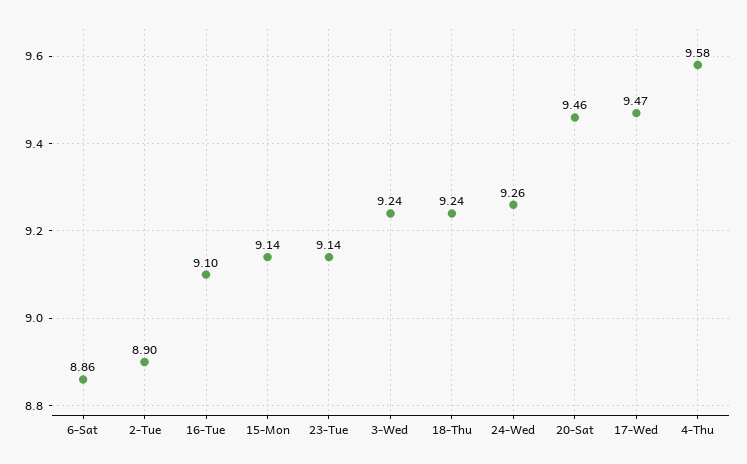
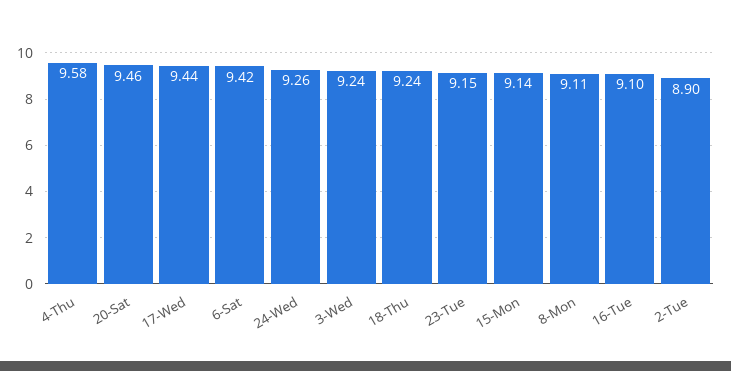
6-Sat: 8.86 -> 9.42
23-Tue: 9.14 -> 9.15
17-Wed: 9.47 -> 9.44
8-Mon: none -> 9.11

